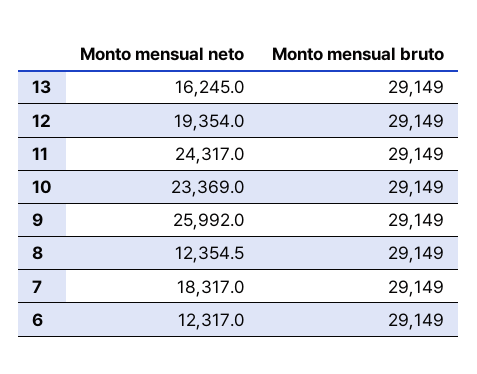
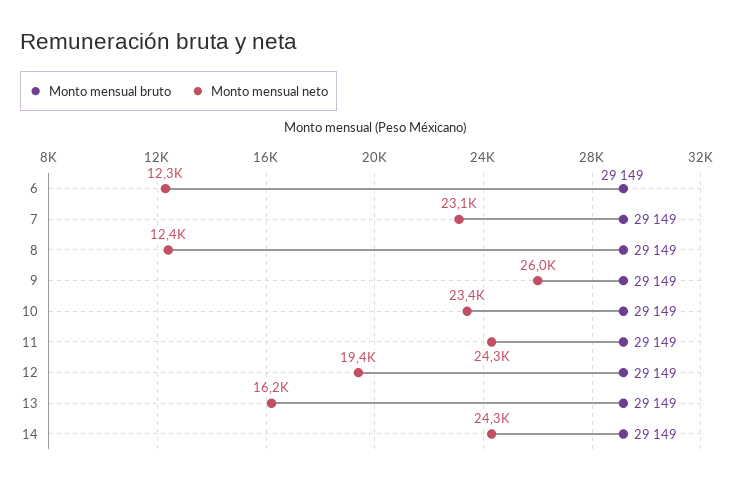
Monto mensual neto, 7: 18317 -> 23100
Monto mensual bruto, 14: none -> 29149
Monto mensual neto, 14: none -> 24300

